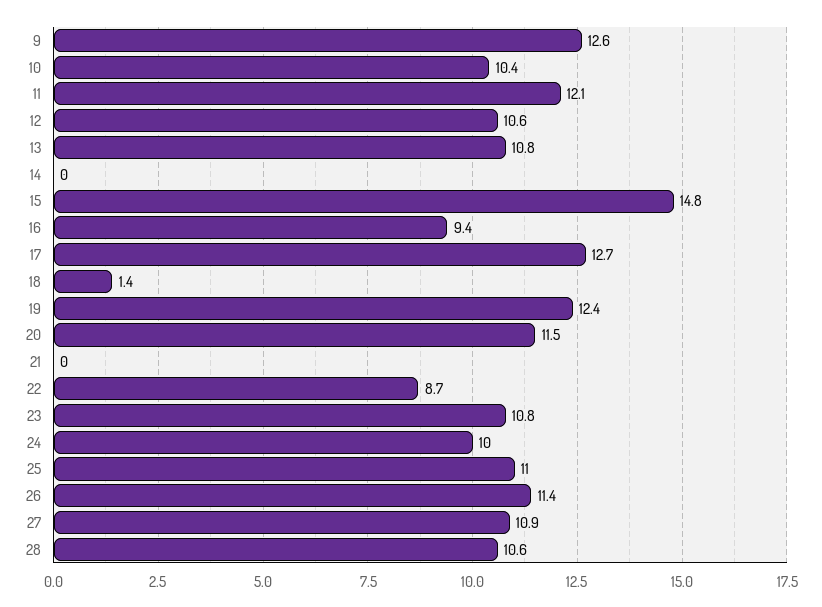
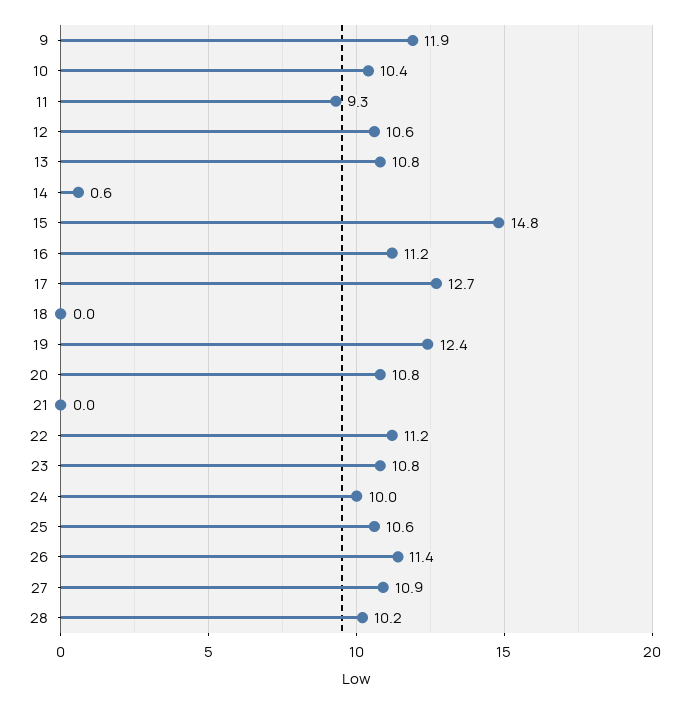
9: 12.6 -> 11.9
11: 12.1 -> 9.3
14: 0 -> 0.6
16: 9.4 -> 11.2
18: 1.4 -> 0
20: 11.5 -> 10.8
22: 8.7 -> 11.2
25: 11 -> 10.6
28: 10.6 -> 10.2

